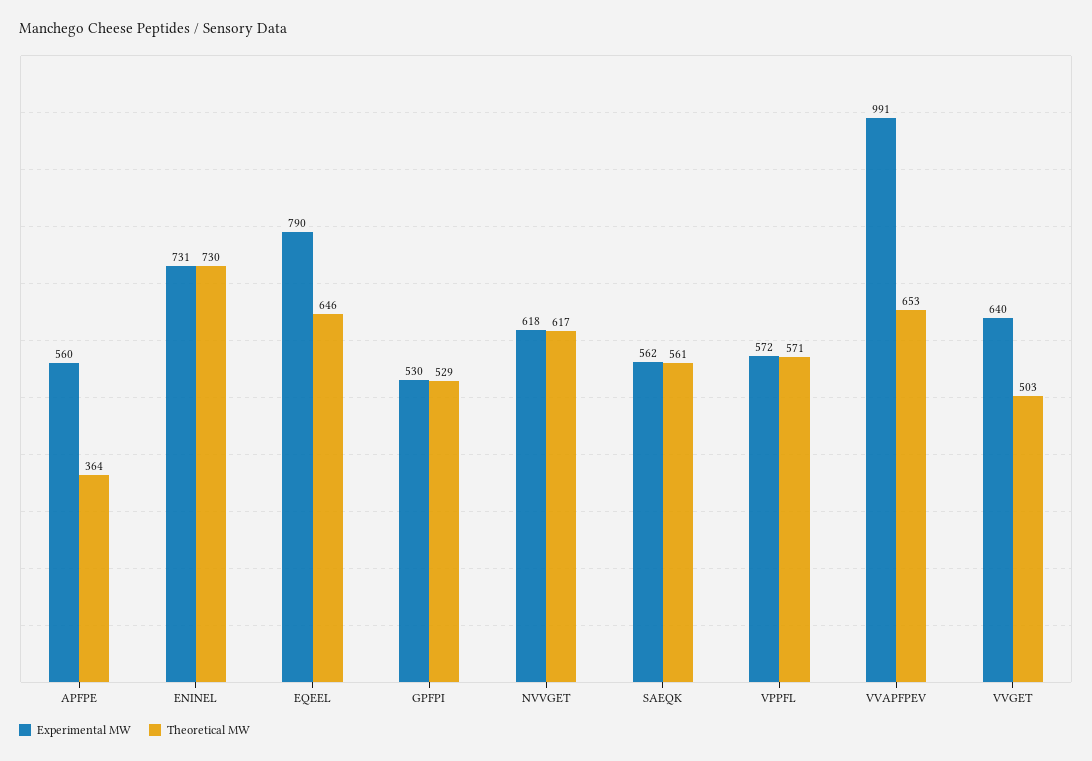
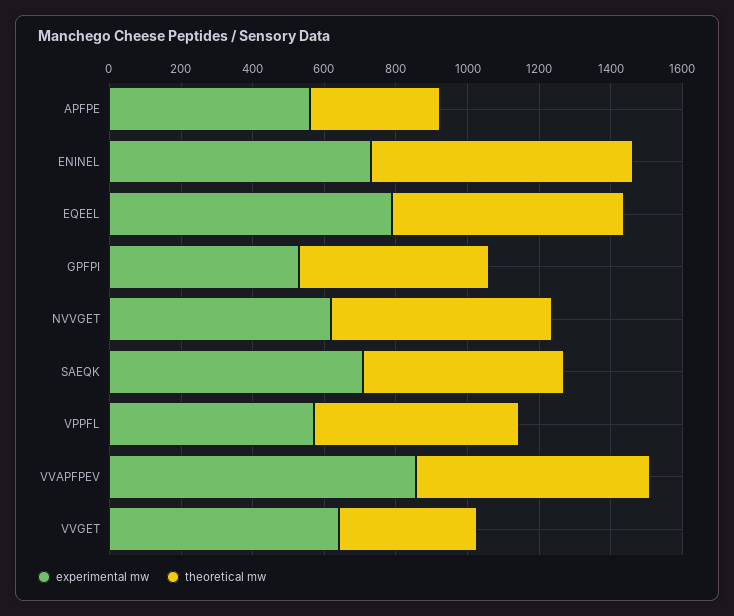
Experimental MW, SAEQK: 562 -> 700
Experimental MW, VVAPFPEV: 991 -> 850
Theoretical MW, VVGET: 503 -> 400

